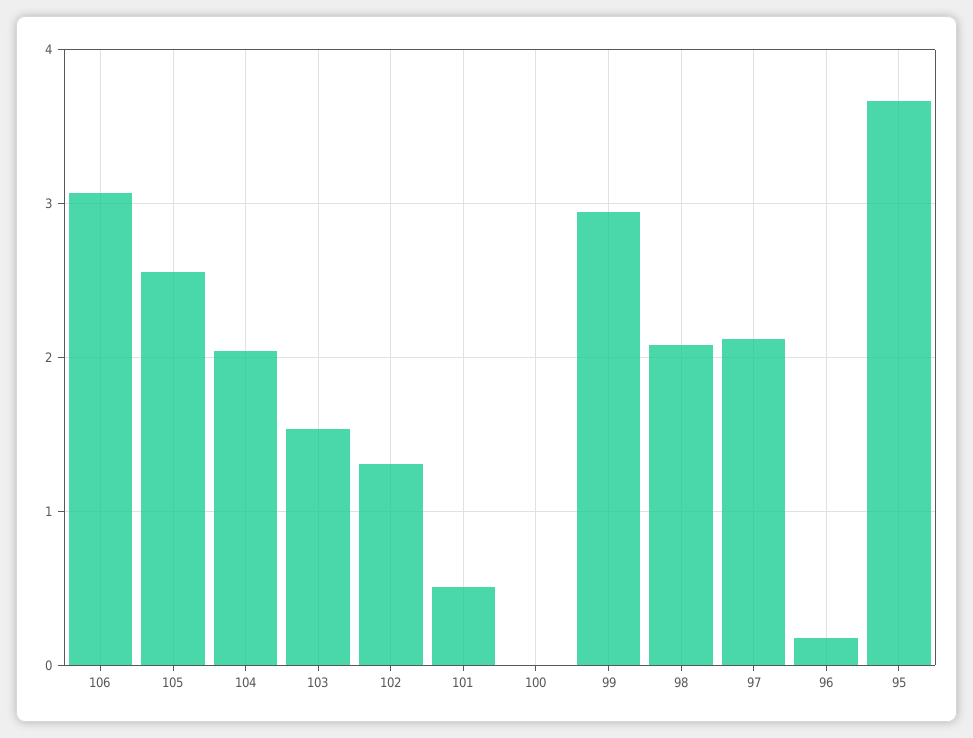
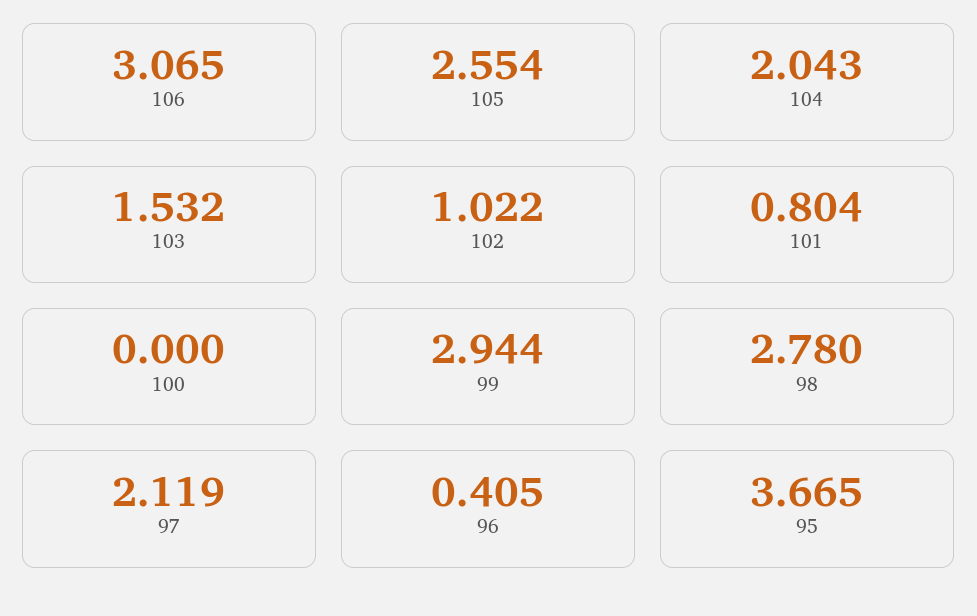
102: 1.3 -> 1.022
101: 0.5 -> 0.804
98: 2.1 -> 2.78
96: 0.2 -> 0.405

